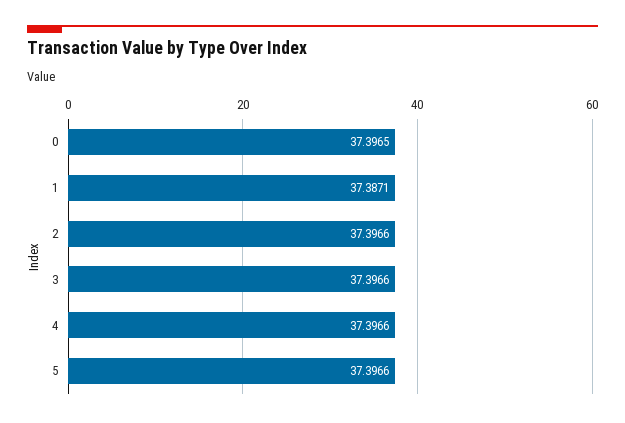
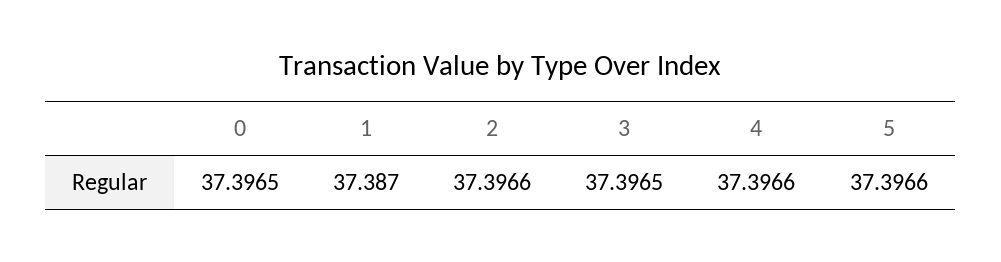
1: 37.3871 -> 37.387
3: 37.3966 -> 37.3965

